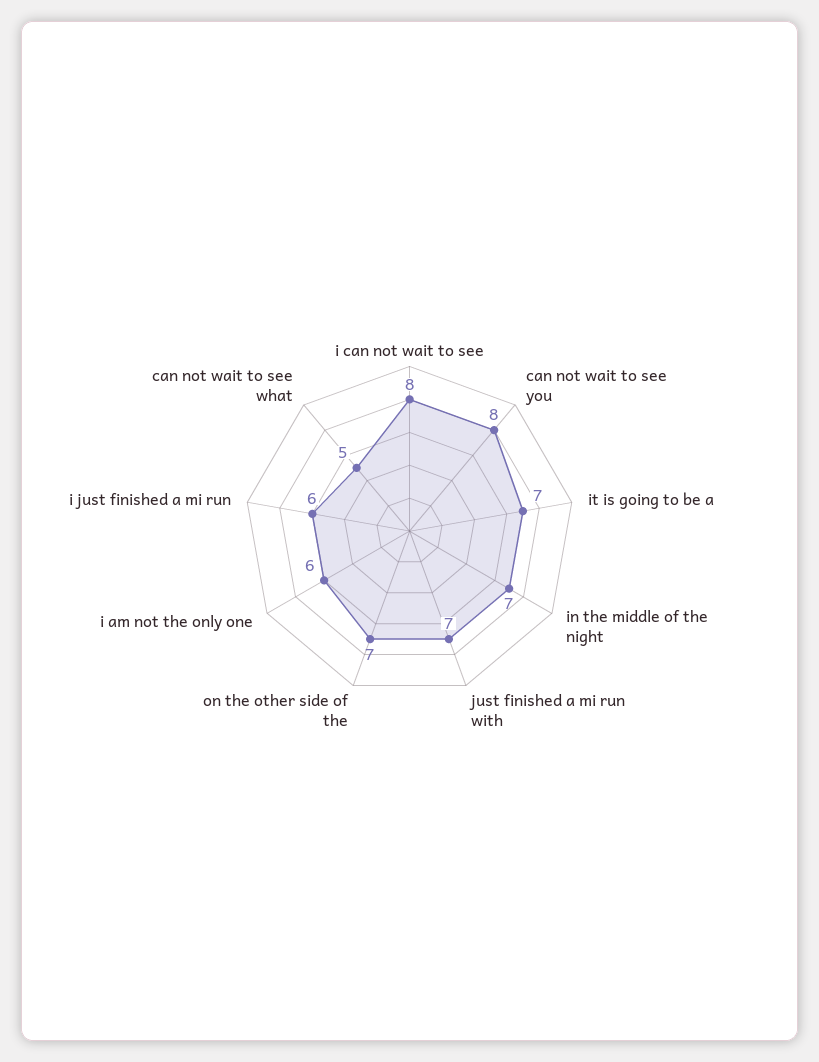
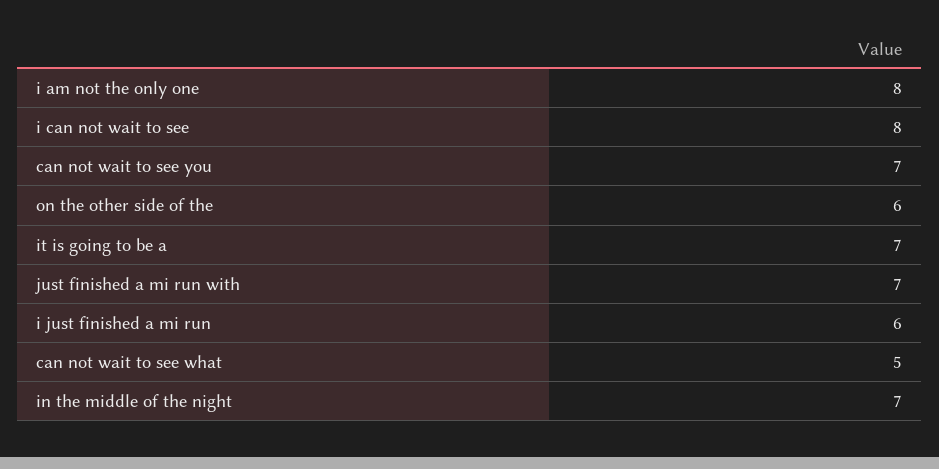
can not wait to see you: 8 -> 7
on the other side of the: 7 -> 6
i am not the only one: 6 -> 8

